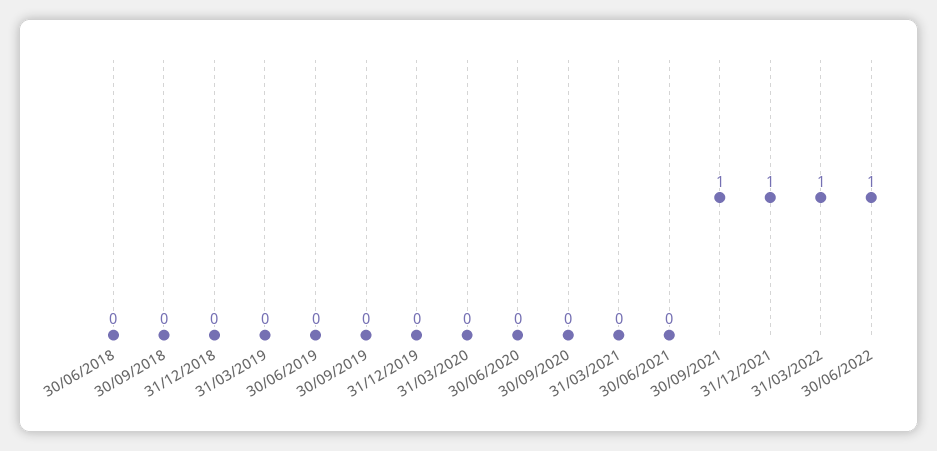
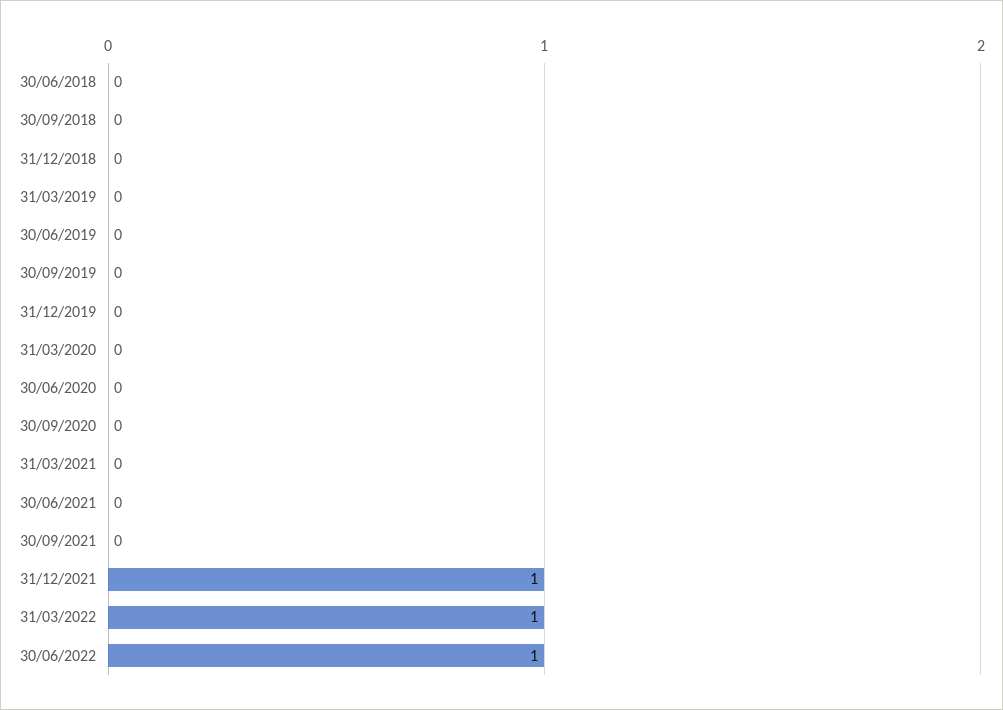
30/09/2021: 1 -> 0

